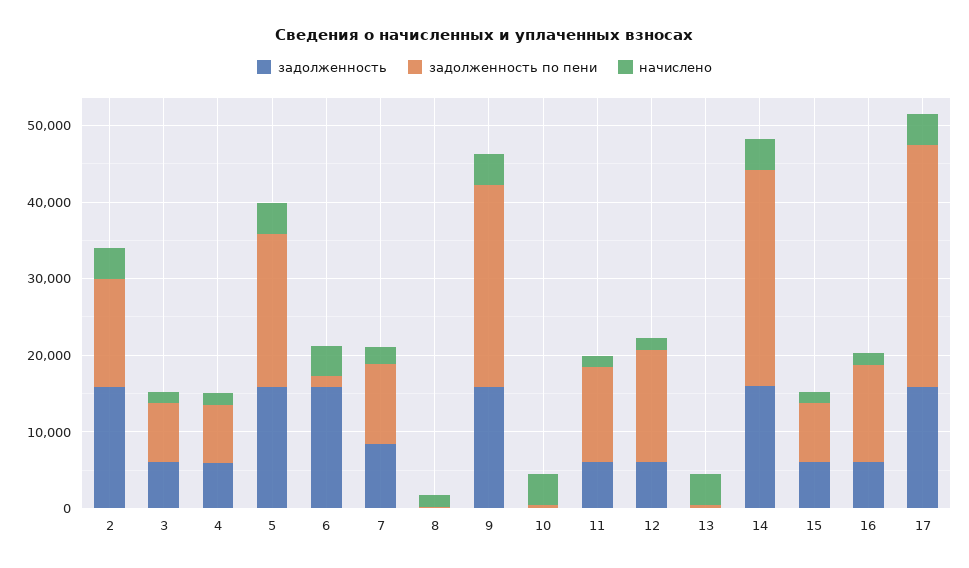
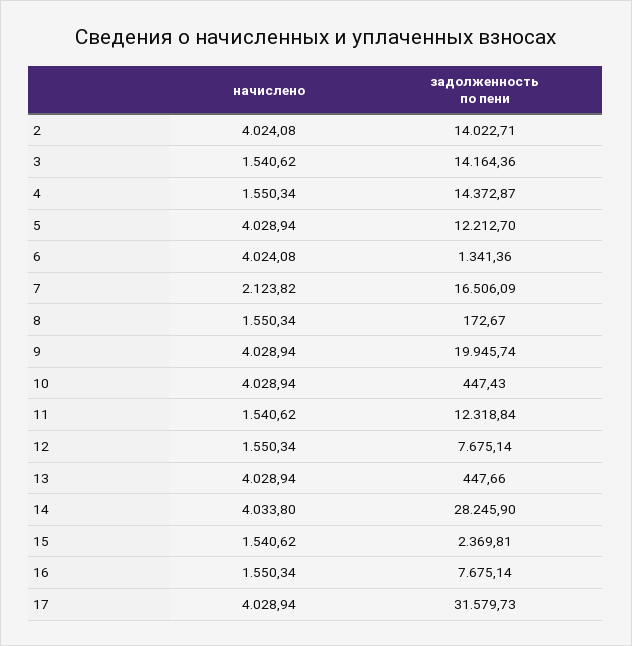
задолженность, 2: 16000 -> none
задолженность, 3: 6000 -> none
задолженность по пени, 3: 8000 -> 14164.36
задолженность, 4: 6000 -> none
задолженность по пени, 4: 8000 -> 14372.87
задолженность, 5: 16000 -> none
задолженность по пени, 5: 20000 -> 12212.7
задолженность, 6: 16000 -> none
задолженность, 7: 8000 -> none
задолженность по пени, 7: 10000 -> 16506.09
задолженность, 8: 0 -> none
задолженность, 9: 16000 -> none
задолженность по пени, 9: 26000 -> 19945.74
задолженность, 10: 0 -> none
задолженность, 11: 6000 -> none
задолженность, 12: 6000 -> none
задолженность по пени, 12: 14000 -> 7675.14
задолженность, 13: 0 -> none
задолженность, 14: 16000 -> none
задолженность, 15: 6000 -> none
задолженность по пени, 15: 8000 -> 2369.81
задолженность, 16: 6000 -> none
задолженность по пени, 16: 12000 -> 7675.14
задолженность, 17: 16000 -> none

